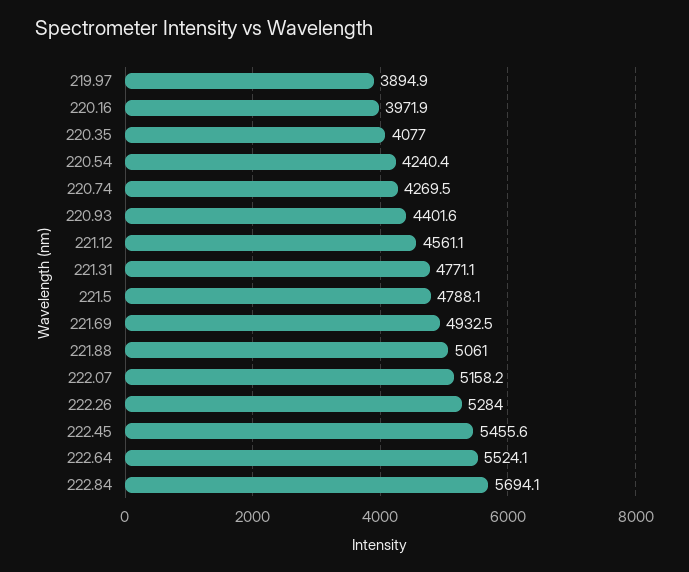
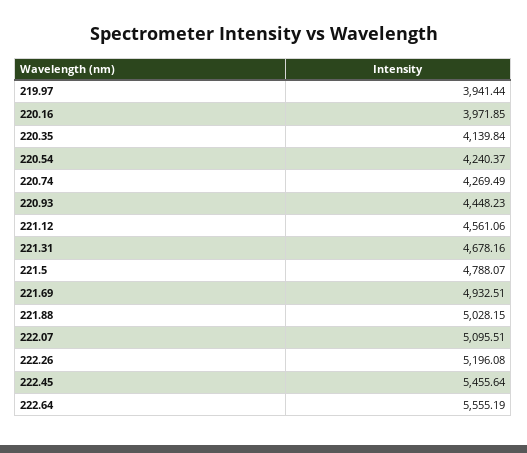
219.97: 3894.9 -> 3941.44
220.35: 4077 -> 4139.84
220.93: 4401.6 -> 4448.23
221.31: 4771.1 -> 4678.16
221.88: 5061 -> 5028.15
222.07: 5158.2 -> 5095.51
222.26: 5284 -> 5196.08
222.64: 5524.1 -> 5555.19
222.84: 5694.1 -> none

